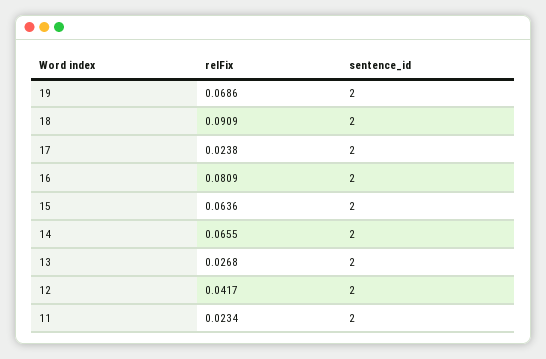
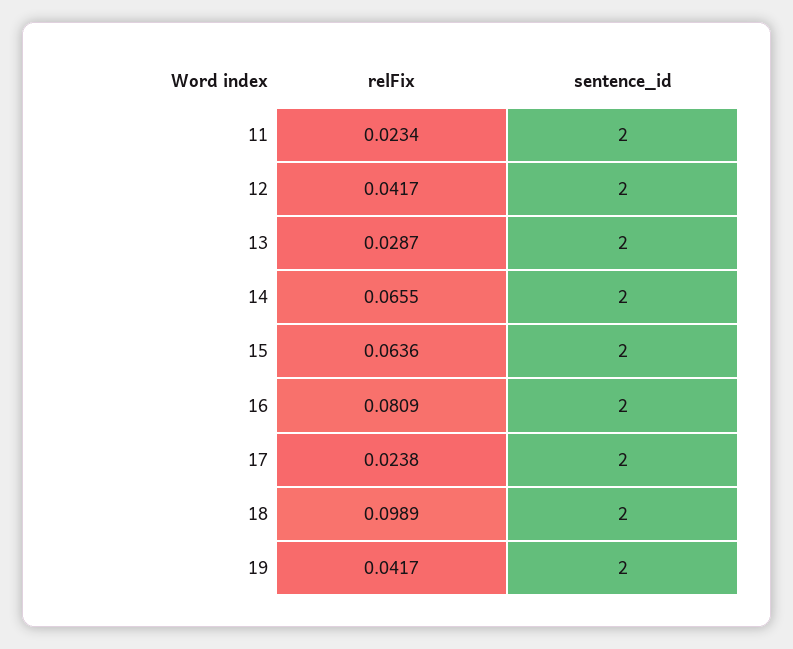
relFix, 19: 0.0686 -> 0.0417
relFix, 18: 0.0909 -> 0.0989
relFix, 13: 0.0268 -> 0.0287

